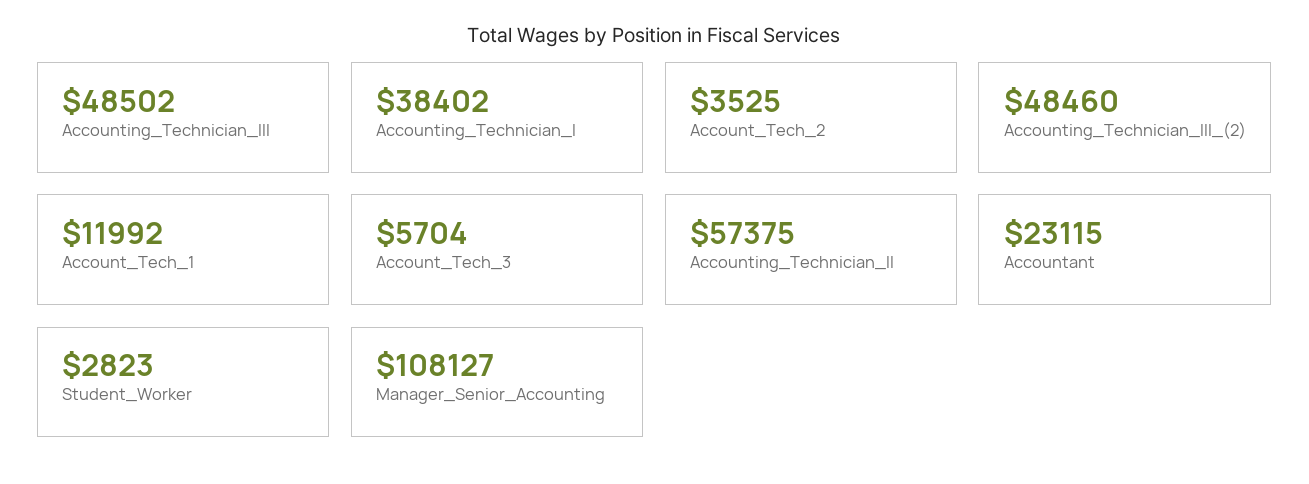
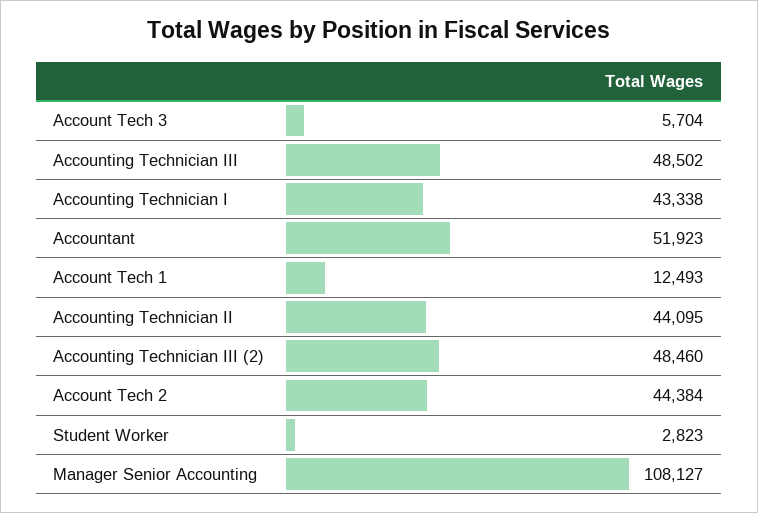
Accounting_Technician_I: 38402 -> 43338
Account_Tech_2: 3525 -> 44384
Account_Tech_1: 11992 -> 12493
Accounting_Technician_II: 57375 -> 44095
Accountant: 23115 -> 51923

